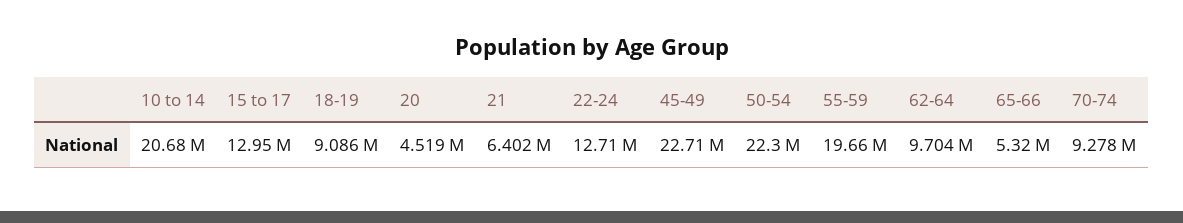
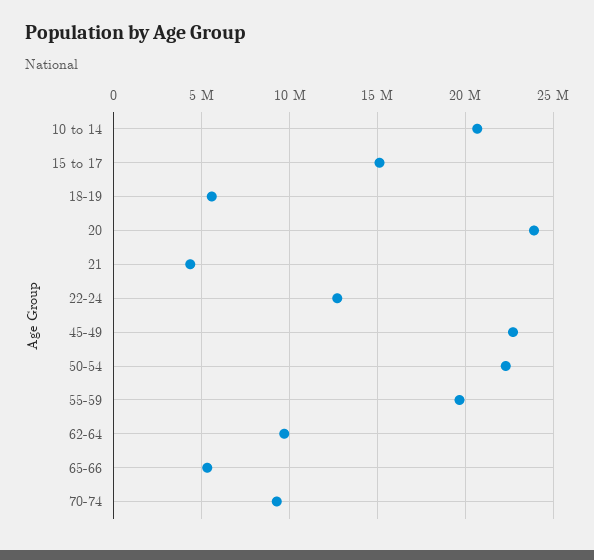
15 to 17: 12950000 -> 15000000
18-19: 9086000 -> 5500000
20: 4519000 -> 24000000
21: 6402000 -> 4500000

